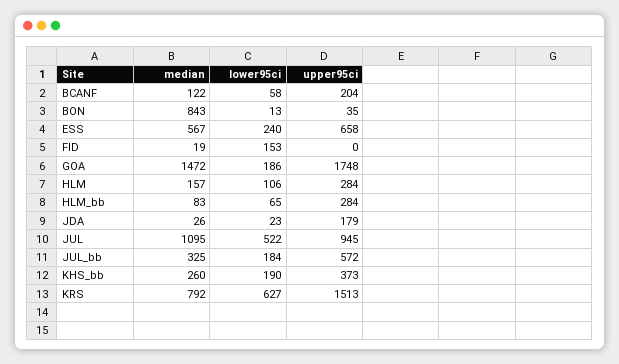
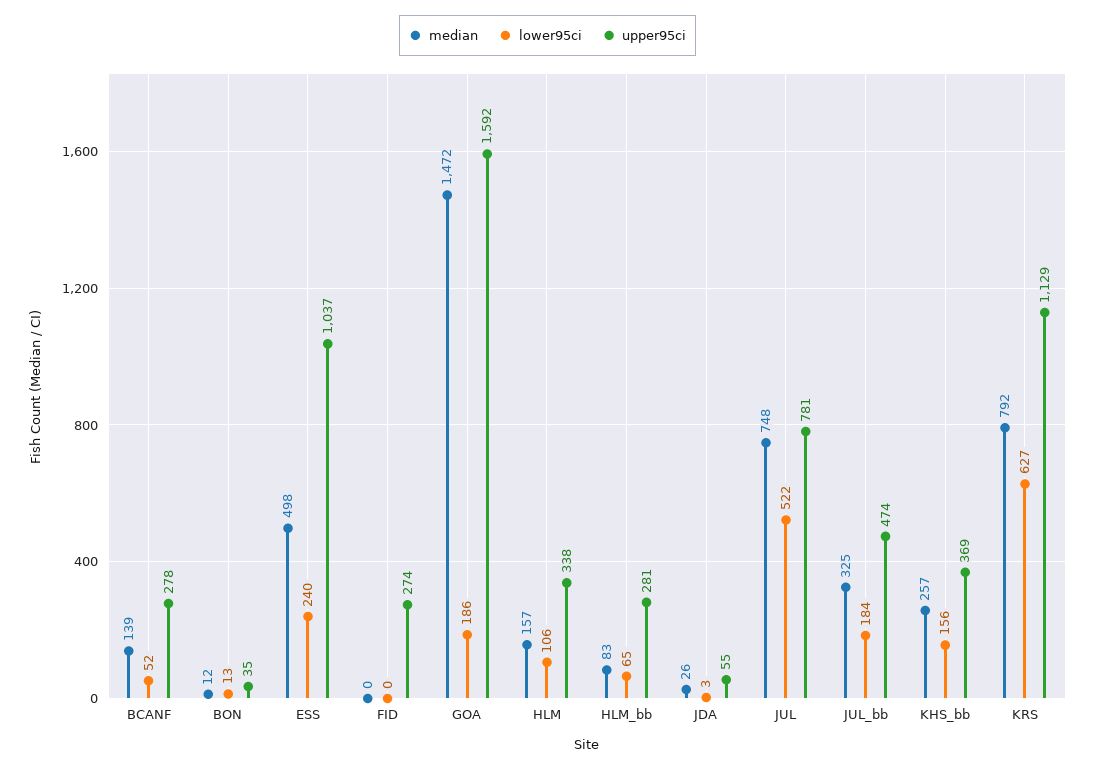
median, BCANF: 122 -> 139
lower95ci, BCANF: 58 -> 52
upper95ci, BCANF: 204 -> 278
median, BON: 843 -> 12
median, ESS: 567 -> 498
upper95ci, ESS: 658 -> 1037
median, FID: 19 -> 0
lower95ci, FID: 153 -> 0
upper95ci, FID: 0 -> 274
upper95ci, GOA: 1748 -> 1592
upper95ci, HLM: 284 -> 338
upper95ci, HLM_bb: 284 -> 281
lower95ci, JDA: 23 -> 3
upper95ci, JDA: 179 -> 55
median, JUL: 1095 -> 748
upper95ci, JUL: 945 -> 781
upper95ci, JUL_bb: 572 -> 474
median, KHS_bb: 260 -> 257
lower95ci, KHS_bb: 190 -> 156
upper95ci, KHS_bb: 373 -> 369
upper95ci, KRS: 1513 -> 1129

